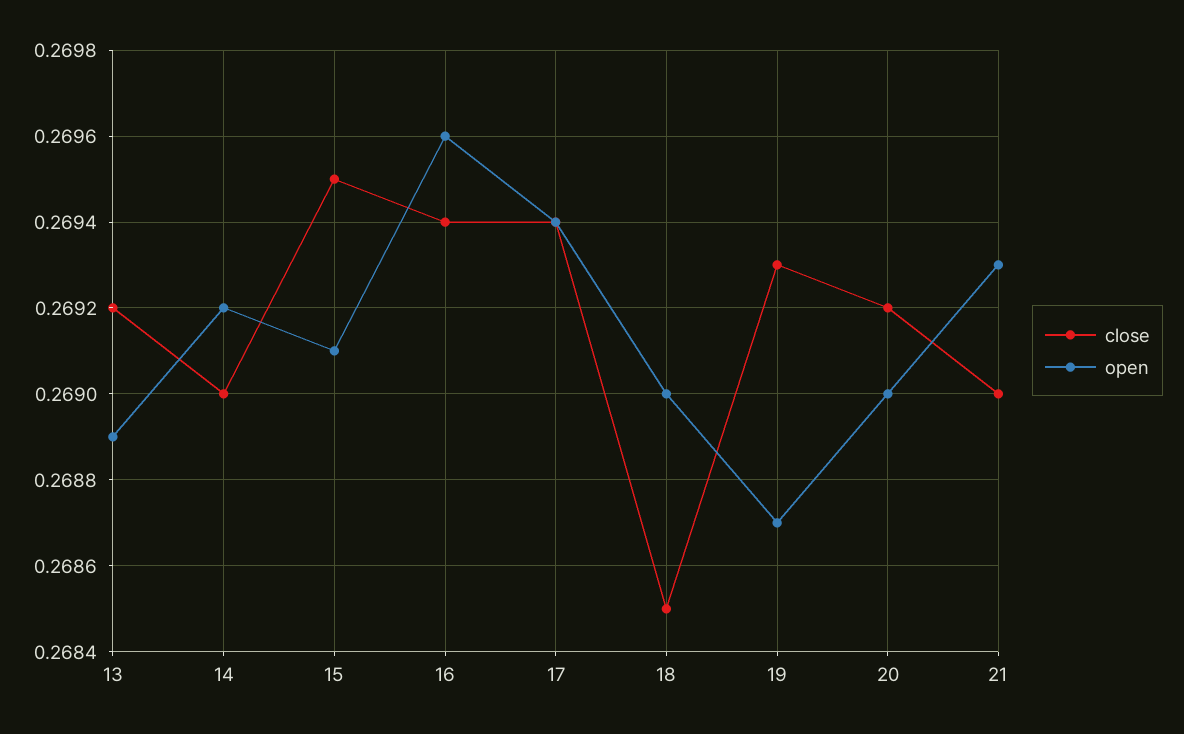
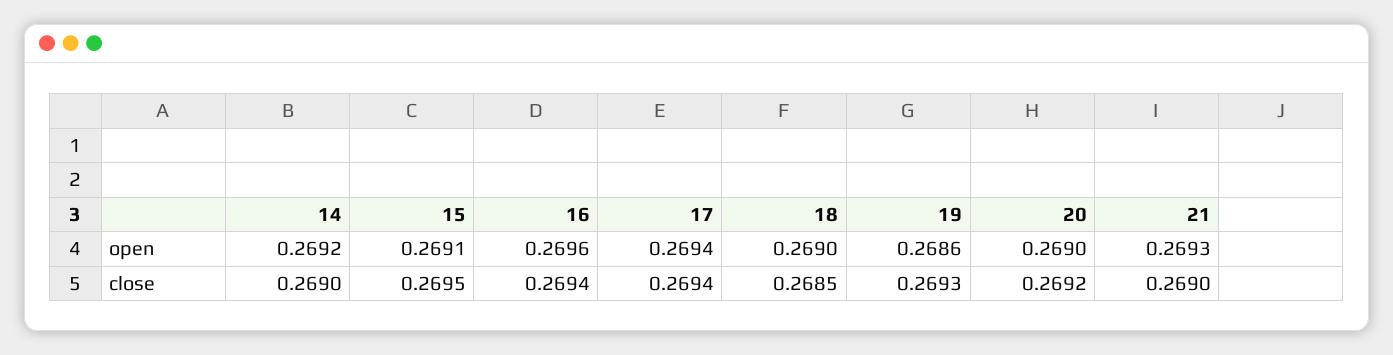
close, 13: 0.2692 -> none
open, 13: 0.2689 -> none
open, 19: 0.2687 -> 0.2686

